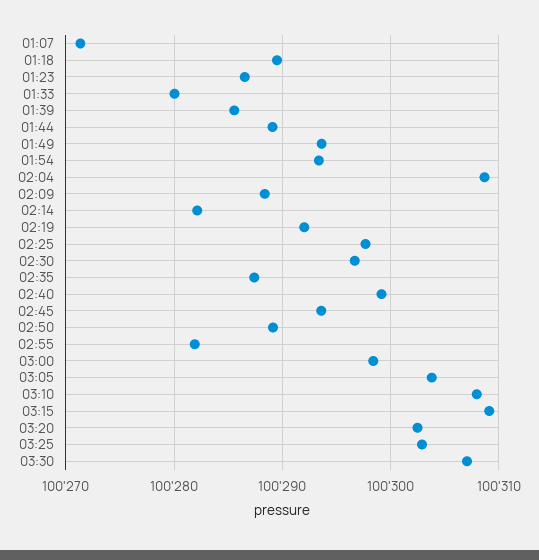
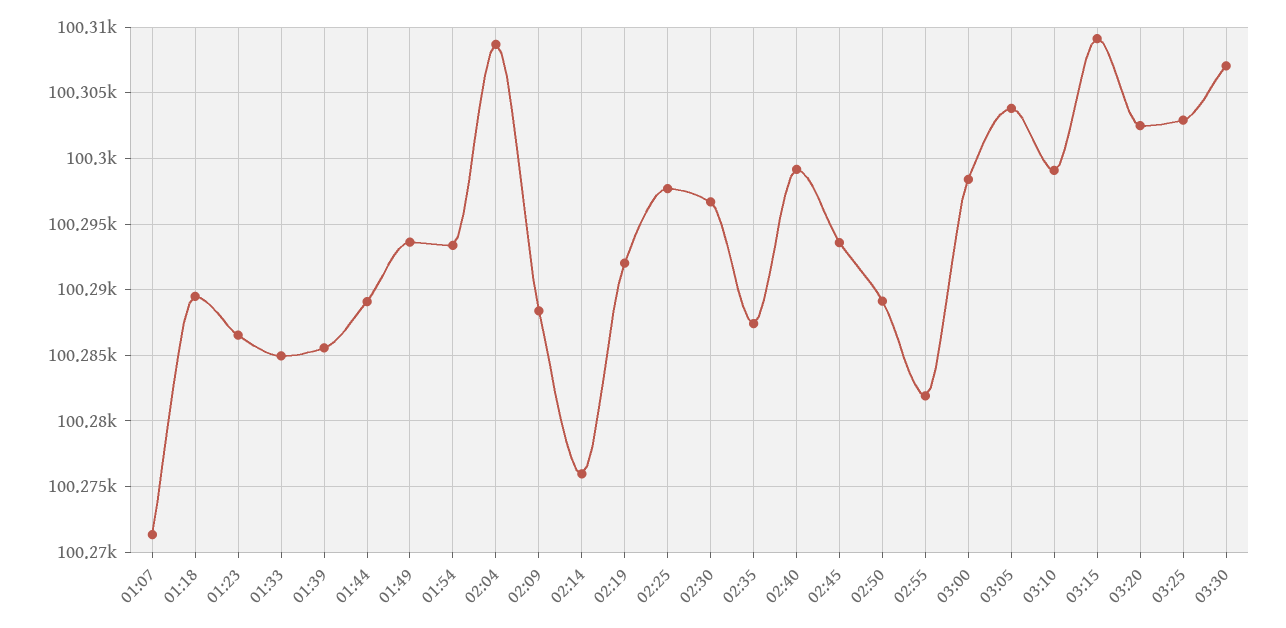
01:33: 100280 -> 100285
02:14: 100282 -> 100276
03:10: 100308 -> 100299

